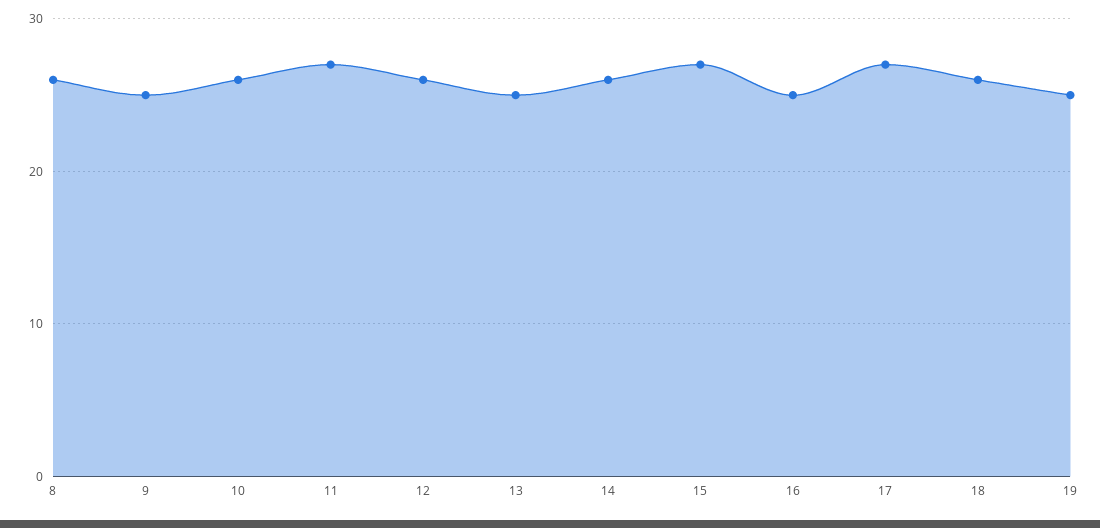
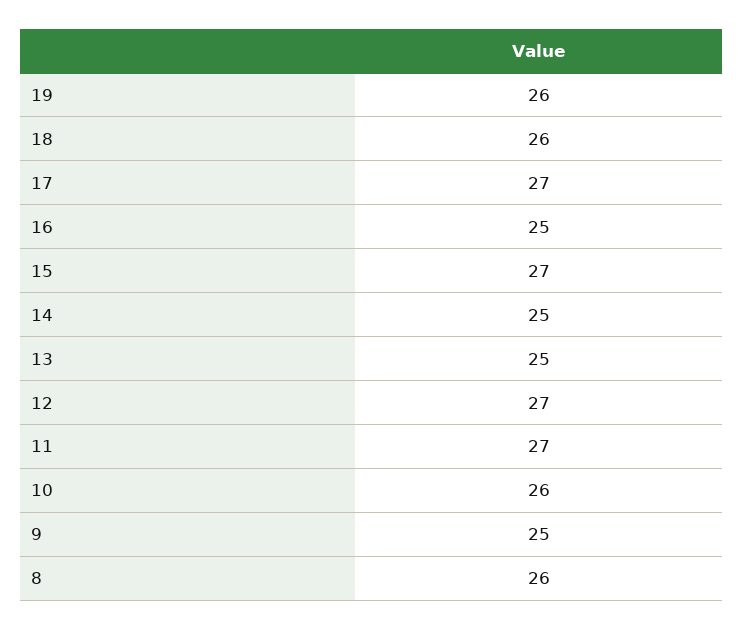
12: 26 -> 27
14: 26 -> 25
19: 25 -> 26

